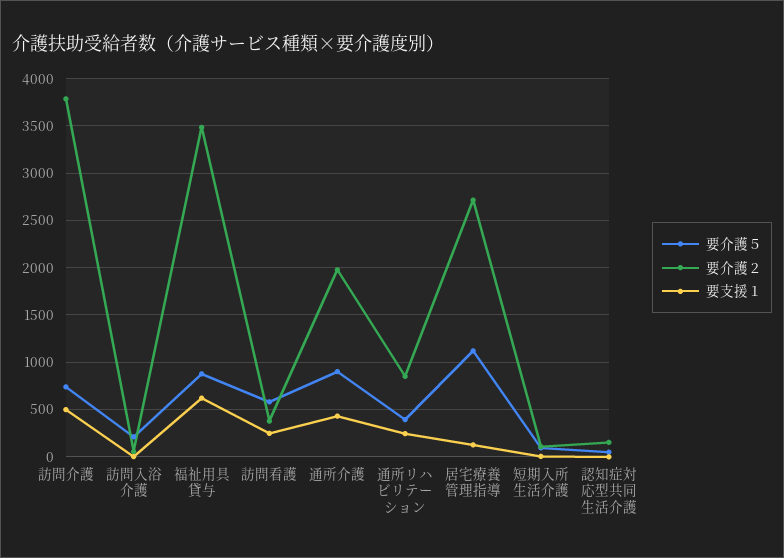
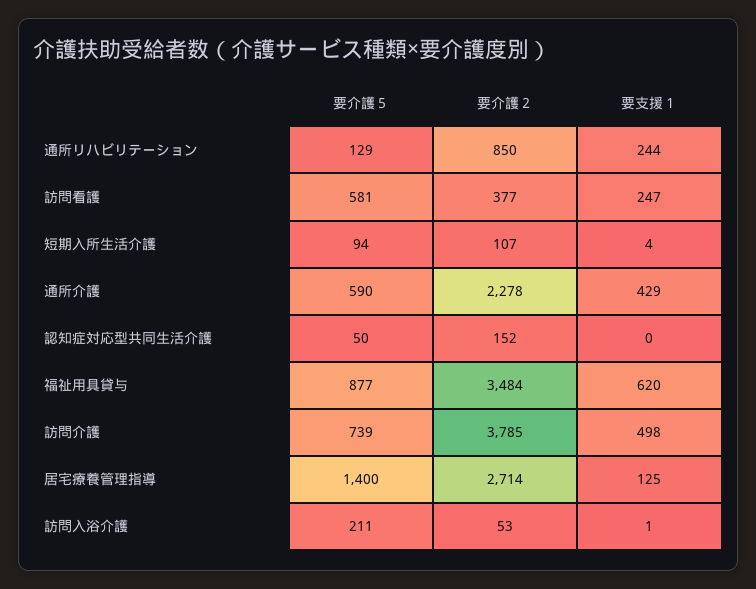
要介護５, 通所介護: 900 -> 590
要介護２, 通所介護: 2000 -> 2278
要介護５, 通所リハビリテーション: 400 -> 129
要介護５, 居宅療養管理指導: 1100 -> 1400

